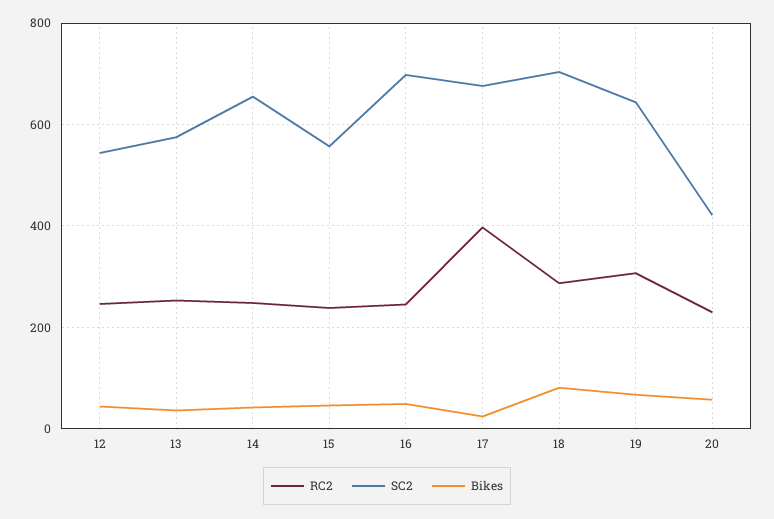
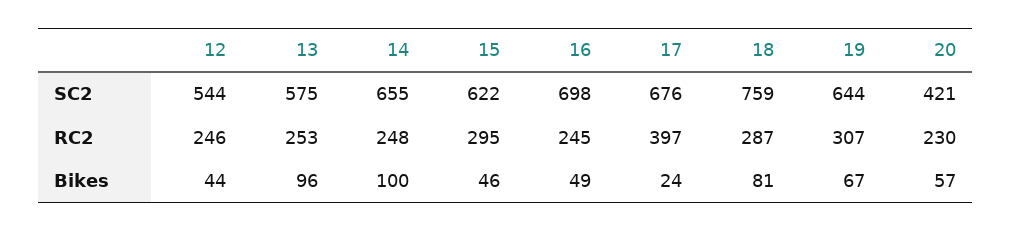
Bikes, 13: 40 -> 96
Bikes, 14: 40 -> 100
RC2, 15: 240 -> 295
SC2, 15: 560 -> 622
SC2, 18: 700 -> 759

